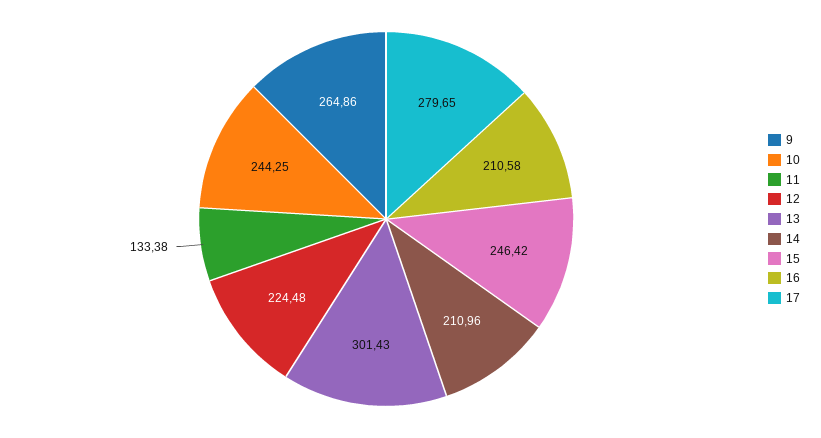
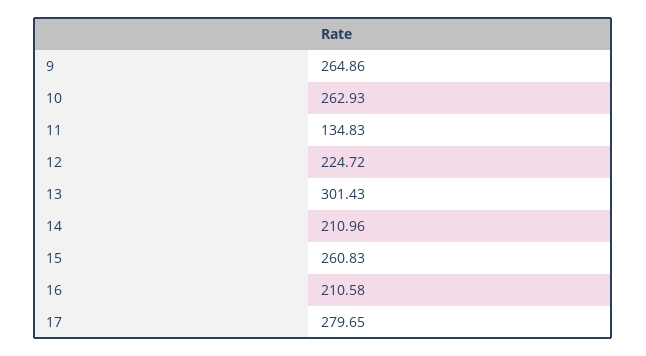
10: 244.25 -> 262.93
11: 133.38 -> 134.83
12: 224.48 -> 224.72
15: 246.42 -> 260.83

